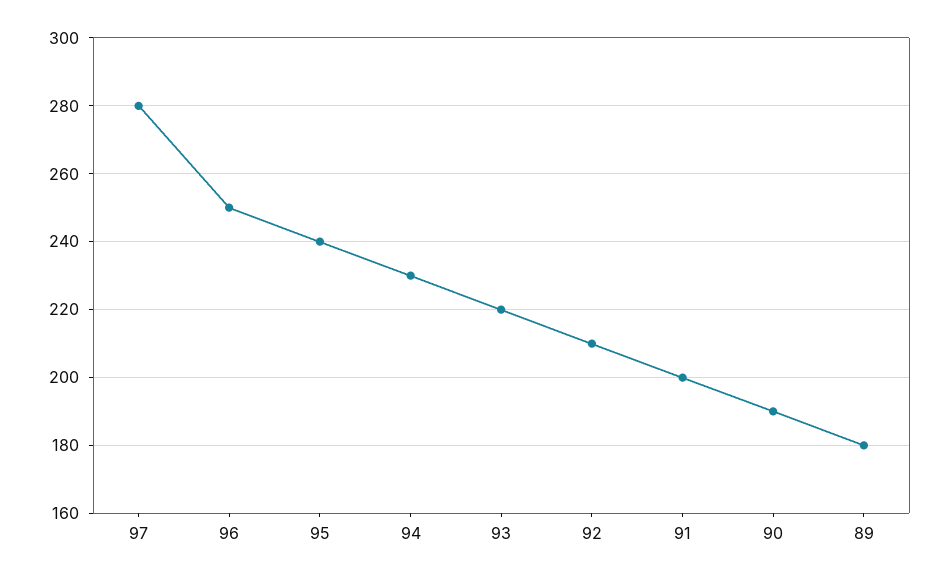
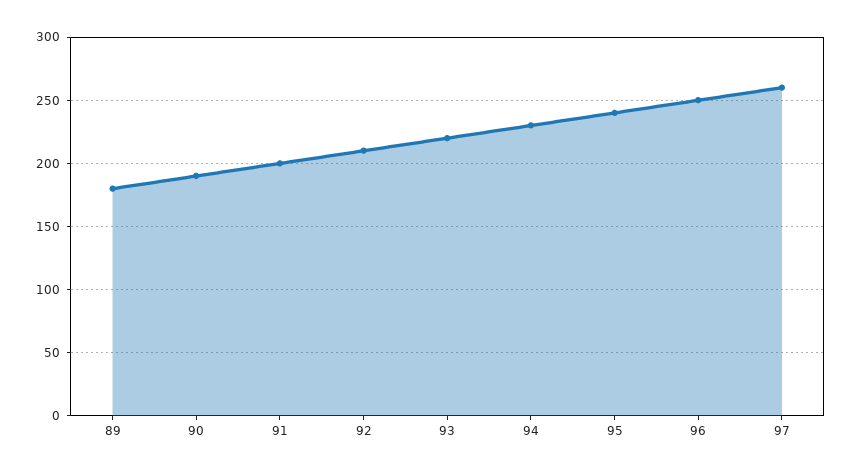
97: 280 -> 260

